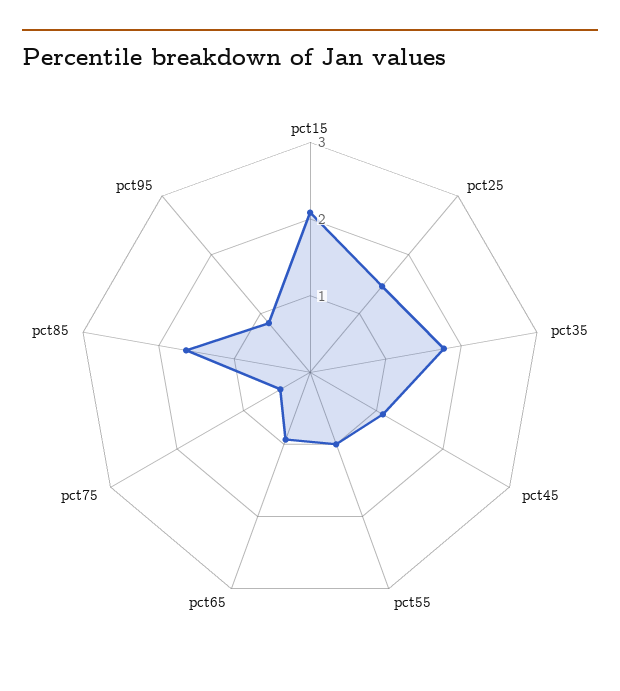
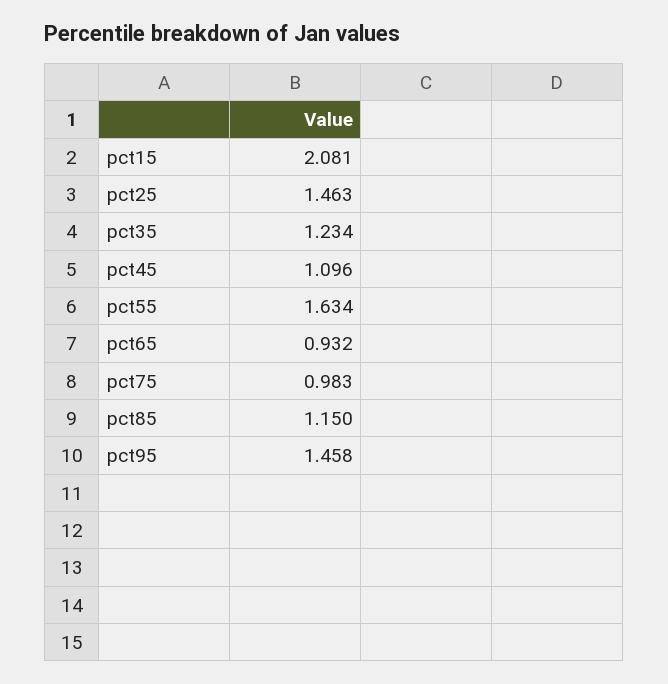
pct35: 1.8 -> 1.234
pct55: 1 -> 1.634
pct75: 0.4 -> 0.983
pct85: 1.6 -> 1.15
pct95: 0.8 -> 1.458

